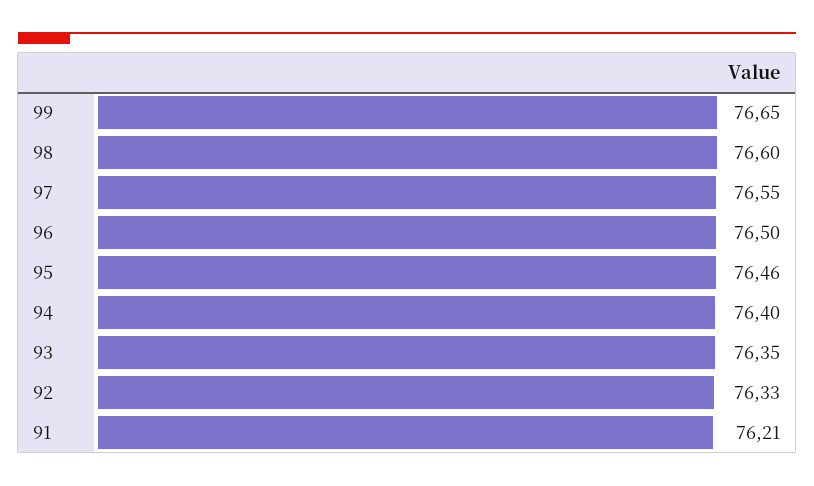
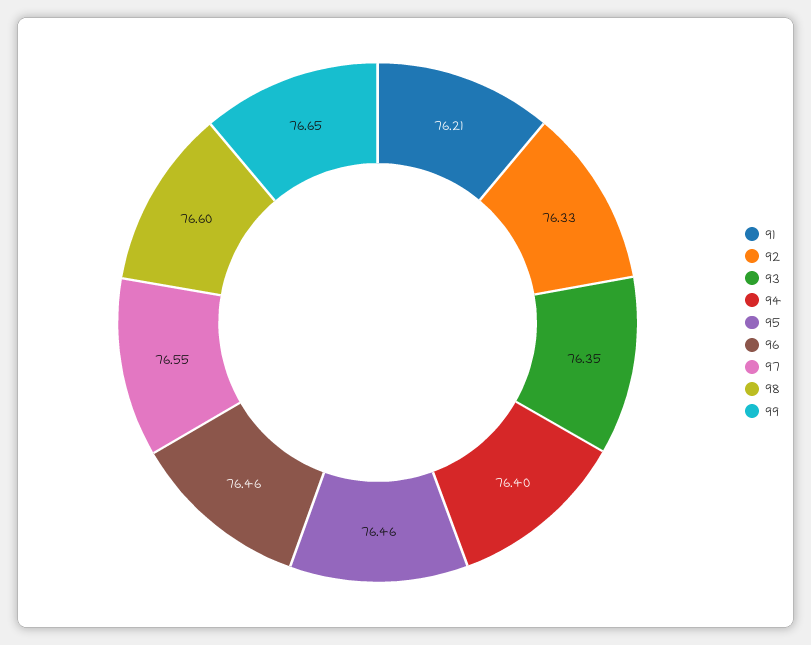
96: 76.5 -> 76.46

